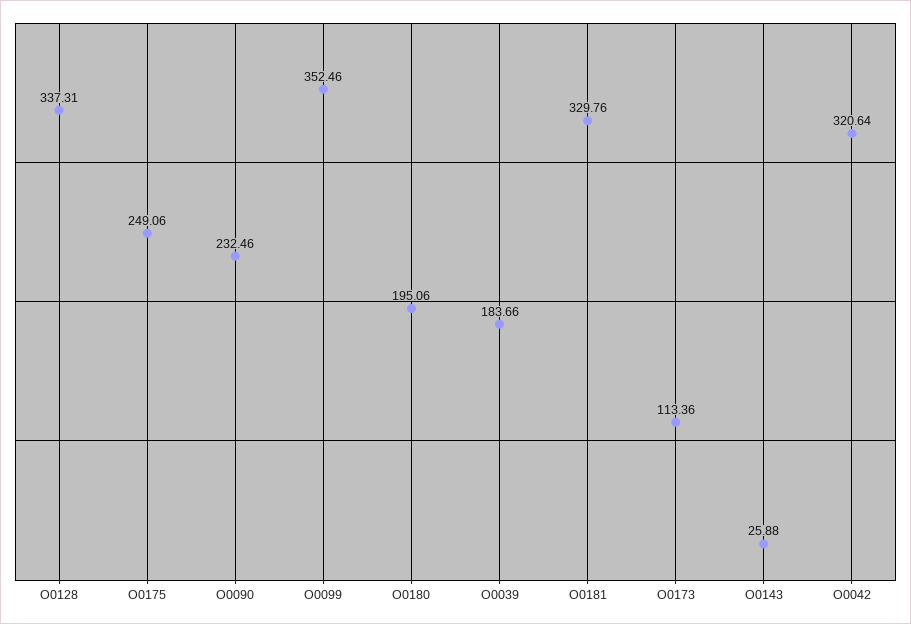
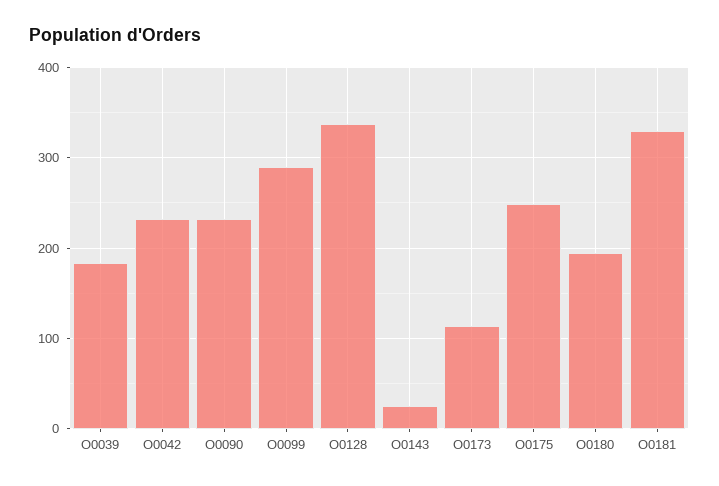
O0099: 352.46 -> 290
O0042: 320.64 -> 230

